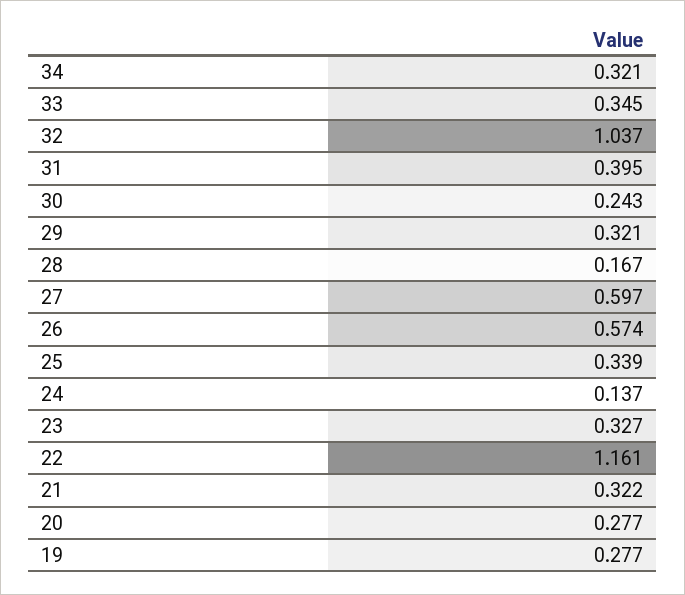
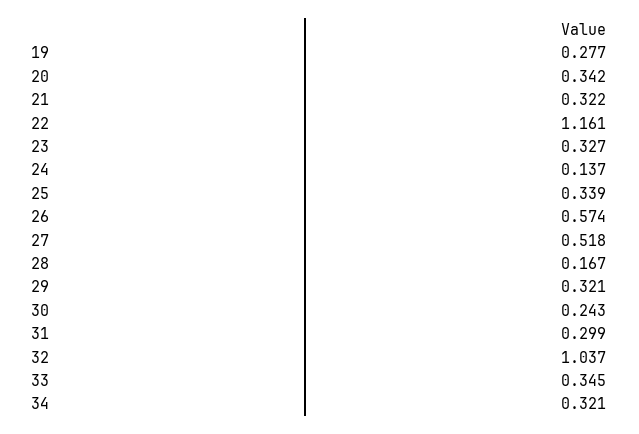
31: 0.395 -> 0.299
27: 0.597 -> 0.518
20: 0.277 -> 0.342

